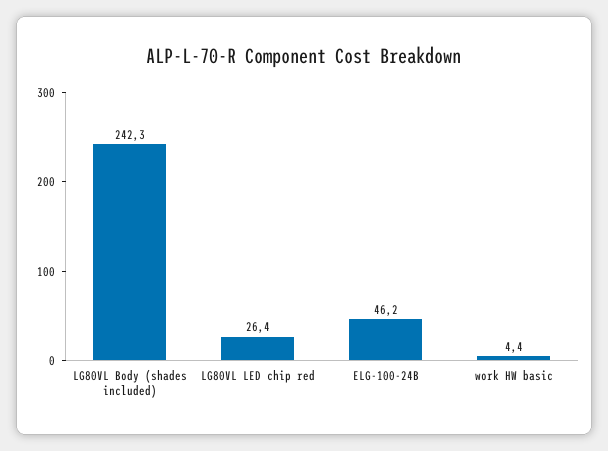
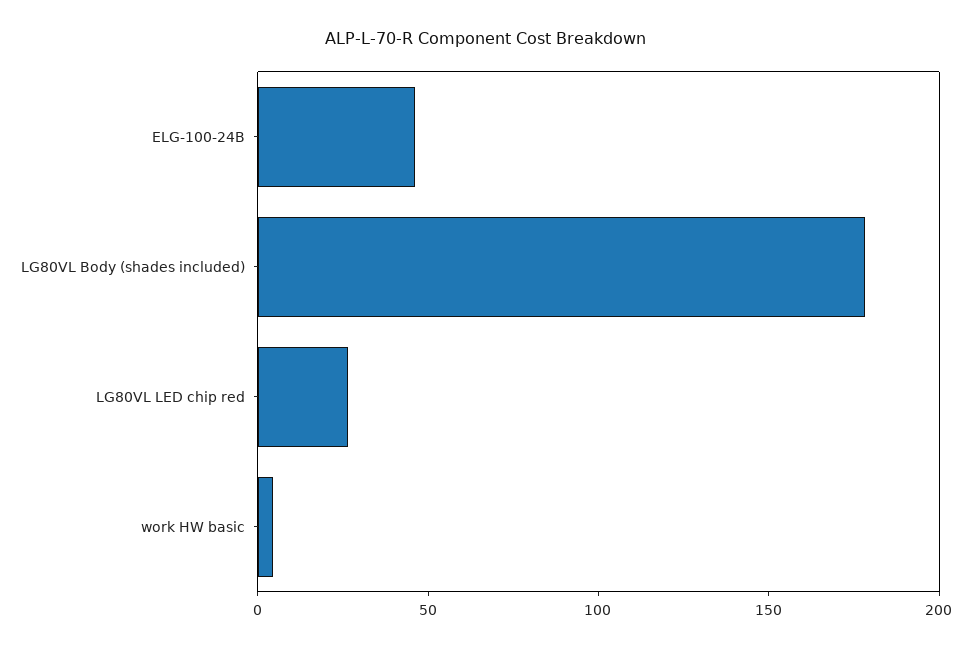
LG80VL Body (shades included): 242.3 -> 180

